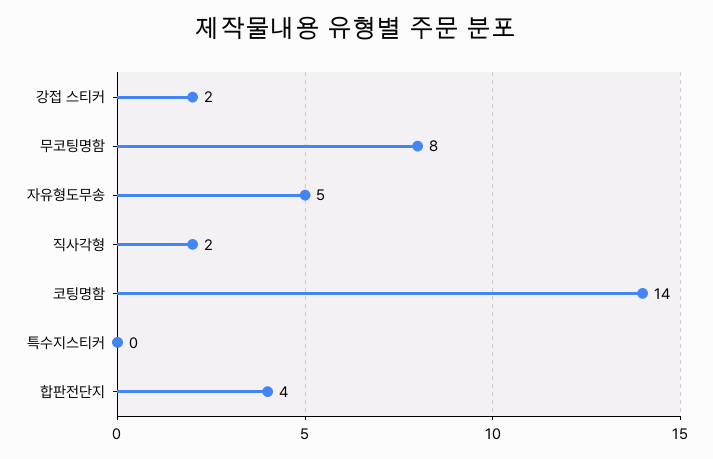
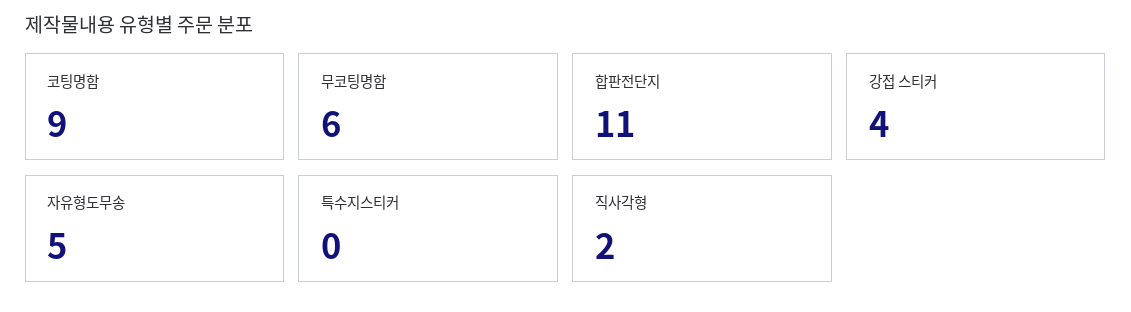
강접 스티커: 2 -> 4
무코팅명함: 8 -> 6
코팅명함: 14 -> 9
합판전단지: 4 -> 11

